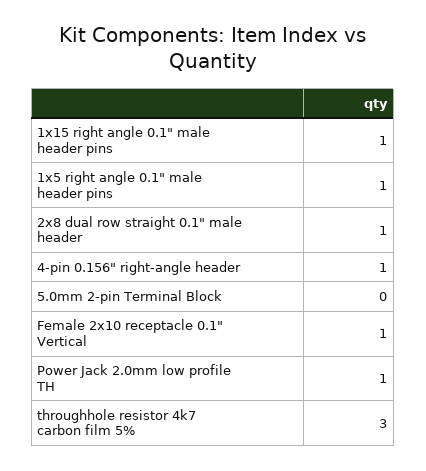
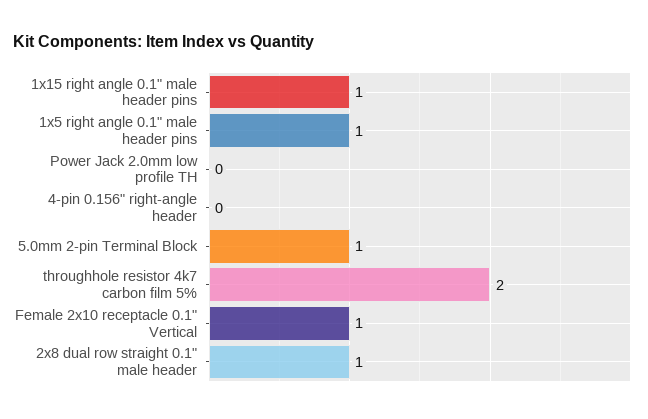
4-pin 0.156" right-angle header: 1 -> 0
5.0mm 2-pin Terminal Block: 0 -> 1
Power Jack 2.0mm low profile TH: 1 -> 0
throughhole resistor 4k7 carbon film 5%: 3 -> 2

